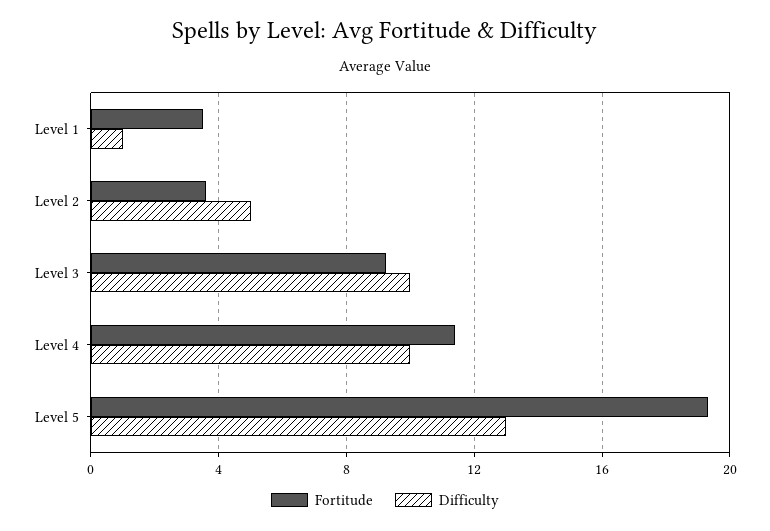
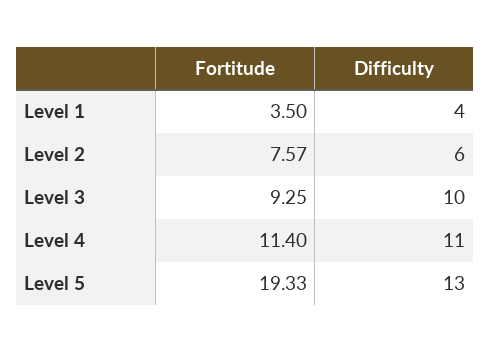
Difficulty, Level 1: 1 -> 4
Fortitude, Level 2: 3.5 -> 7.57
Difficulty, Level 2: 5 -> 6
Difficulty, Level 4: 10 -> 11

